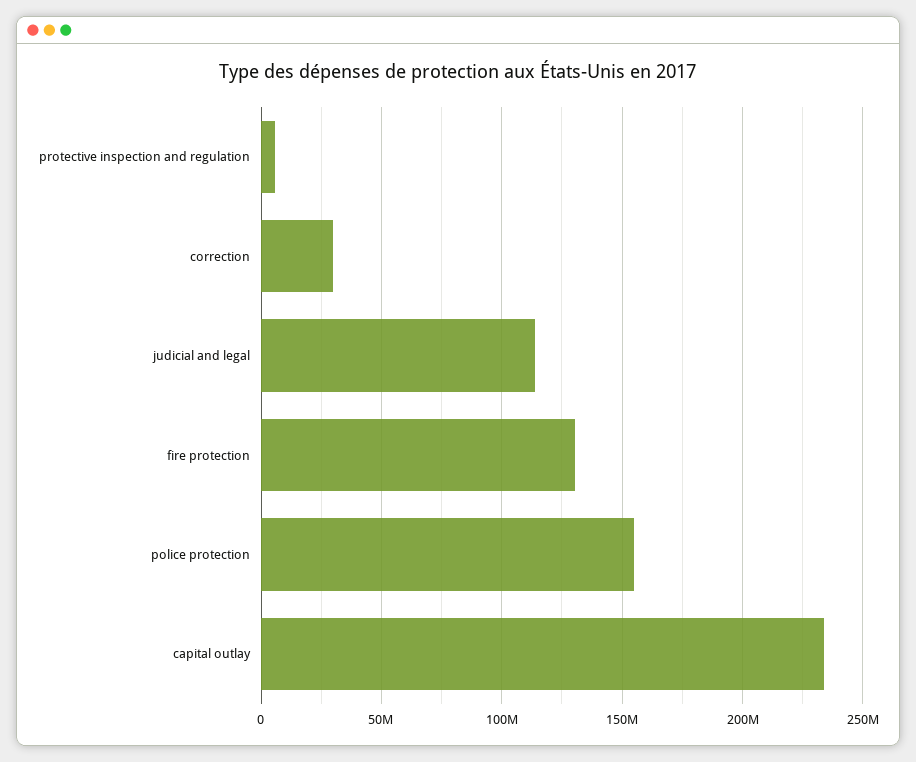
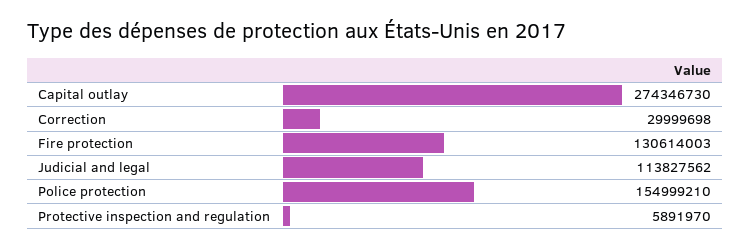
capital outlay: 235000000 -> 274346730

